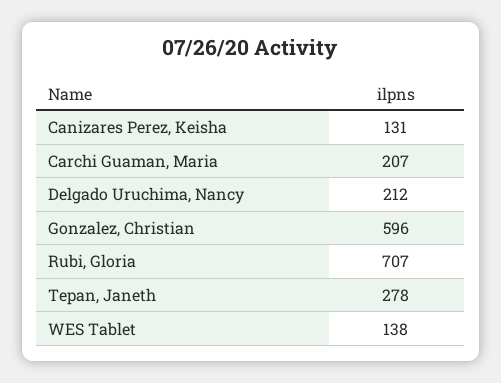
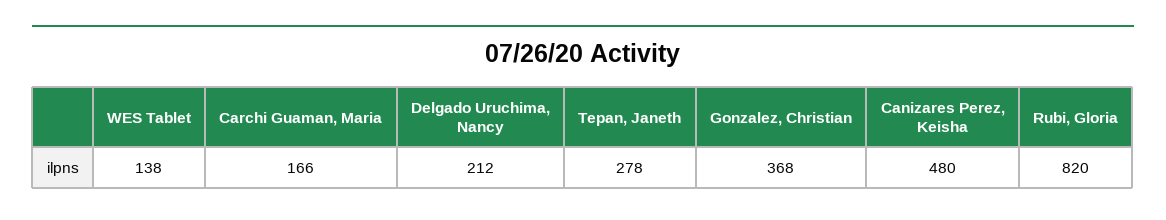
Canizares Perez, Keisha: 131 -> 480
Carchi Guaman, Maria: 207 -> 166
Gonzalez, Christian: 596 -> 368
Rubi, Gloria: 707 -> 820

